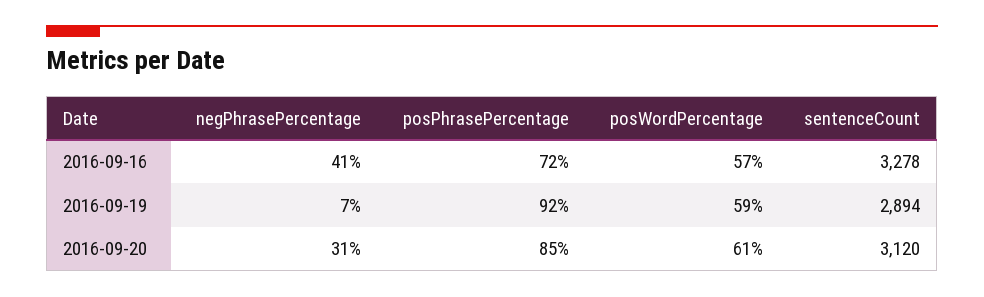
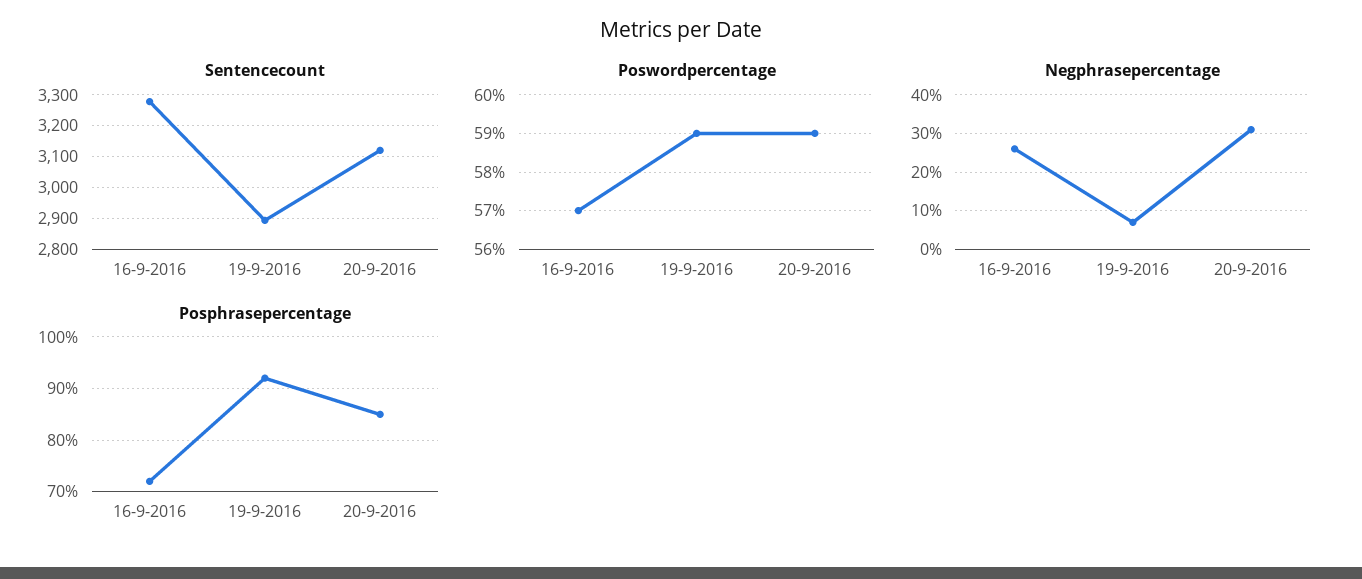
negPhrasePercentage, 2016-09-16: 41 -> 25
posWordPercentage, 2016-09-20: 61 -> 59

